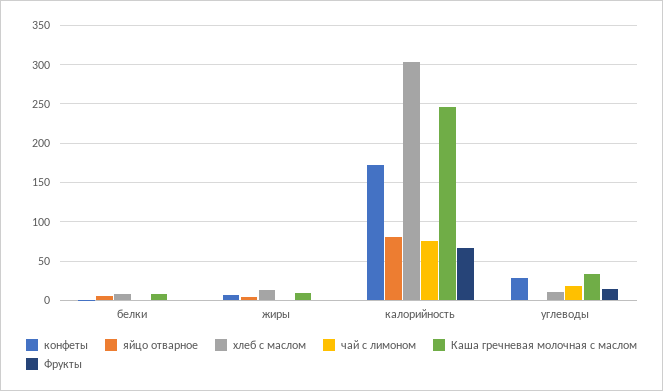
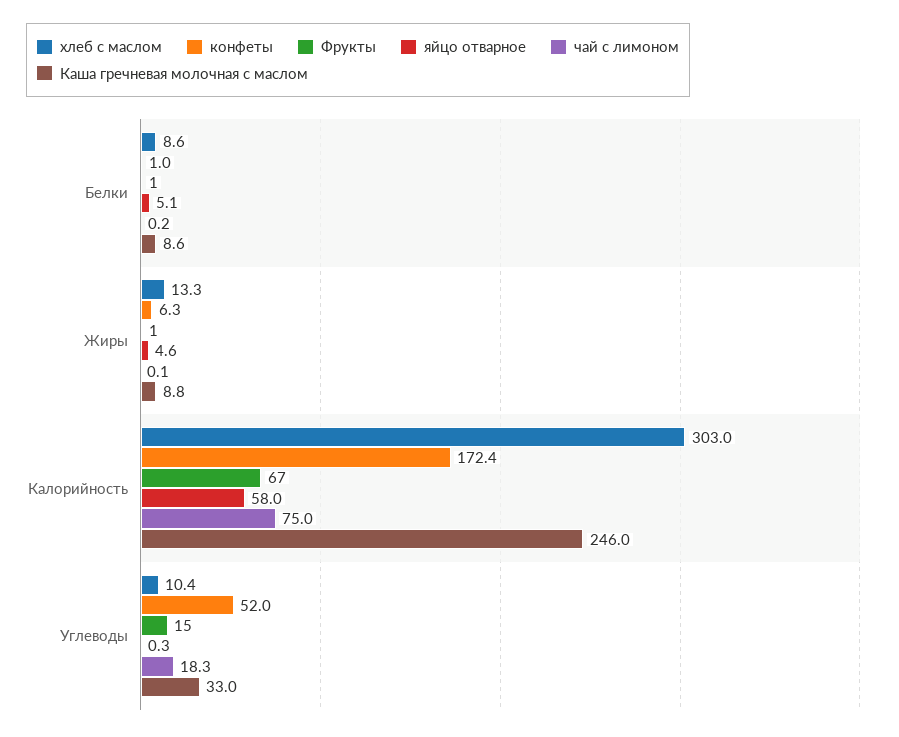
яйцо отварное, калорийность: 80 -> 58
конфеты, углеводы: 30 -> 52

